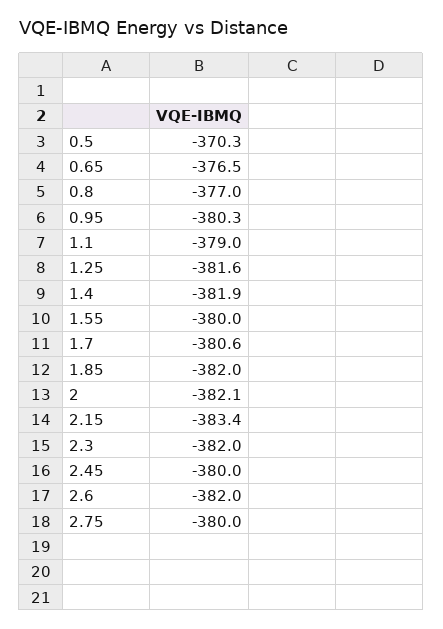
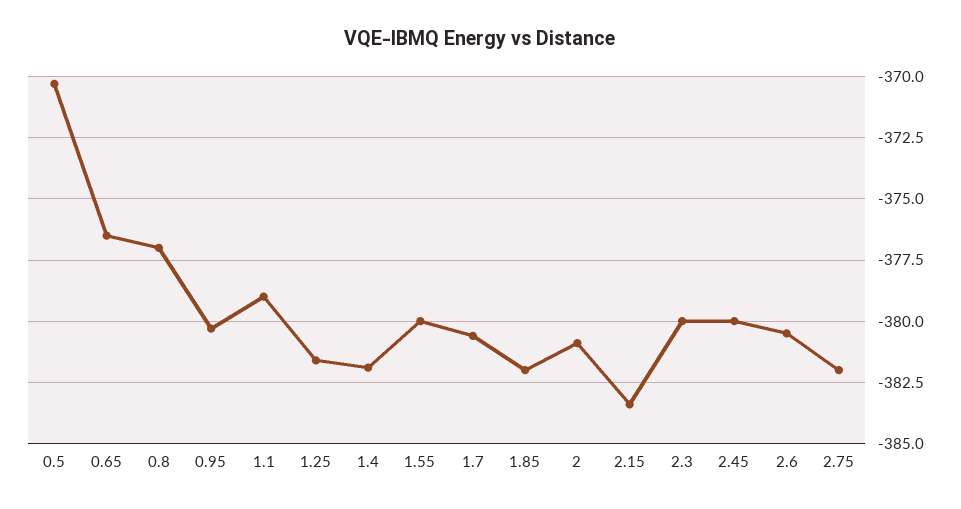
2: -382.1 -> -381
2.3: -382 -> -380
2.6: -382 -> -380.5
2.75: -380 -> -382

